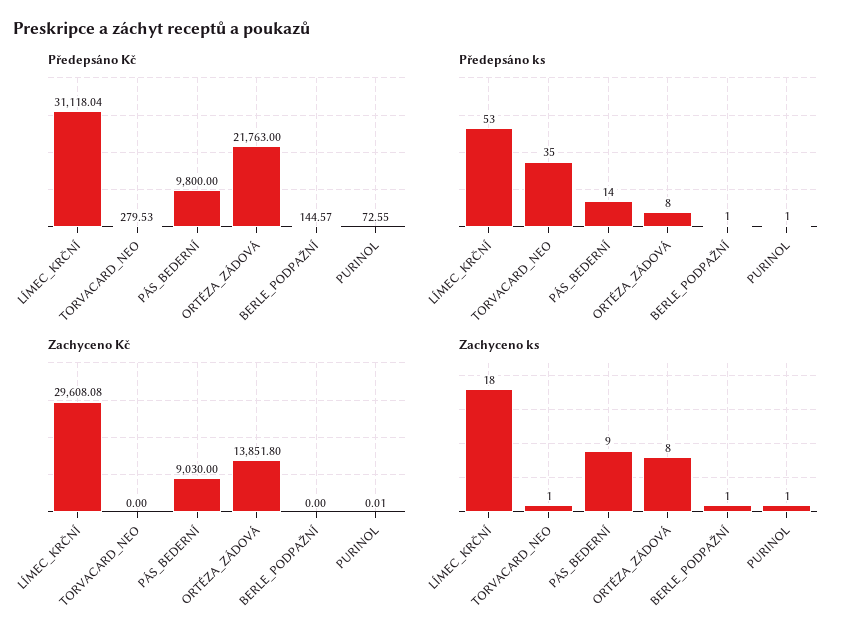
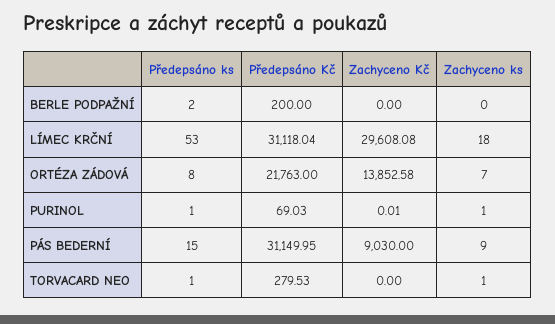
Předepsáno Kč, PÁS_BEDERNÍ: 9800 -> 31149.95
Předepsáno Kč, BERLE_PODPAŽNÍ: 144.57 -> 200
Předepsáno Kč, PURINOL: 72.55 -> 69.03
Předepsáno ks, TORVACARD_NEO: 35 -> 1
Předepsáno ks, PÁS_BEDERNÍ: 14 -> 15
Předepsáno ks, BERLE_PODPAŽNÍ: 1 -> 2
Zachyceno Kč, ORTÉZA_ZÁDOVÁ: 13851.8 -> 13852.58
Zachyceno ks, ORTÉZA_ZÁDOVÁ: 8 -> 7
Zachyceno ks, BERLE_PODPAŽNÍ: 1 -> 0

